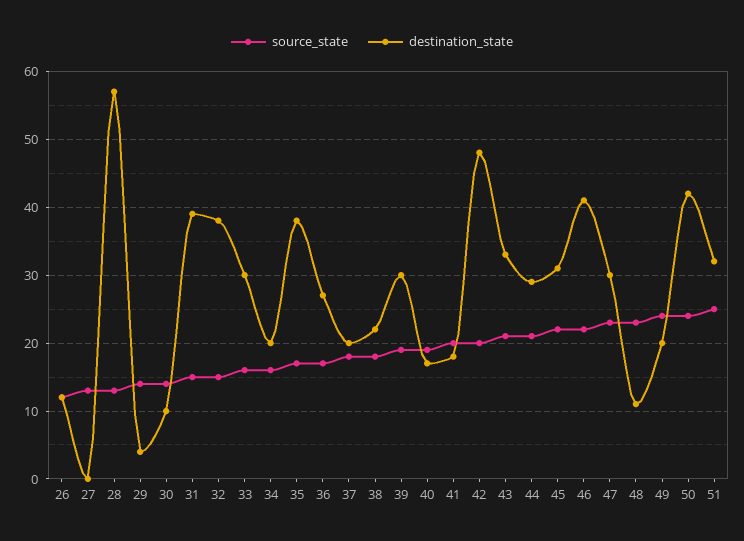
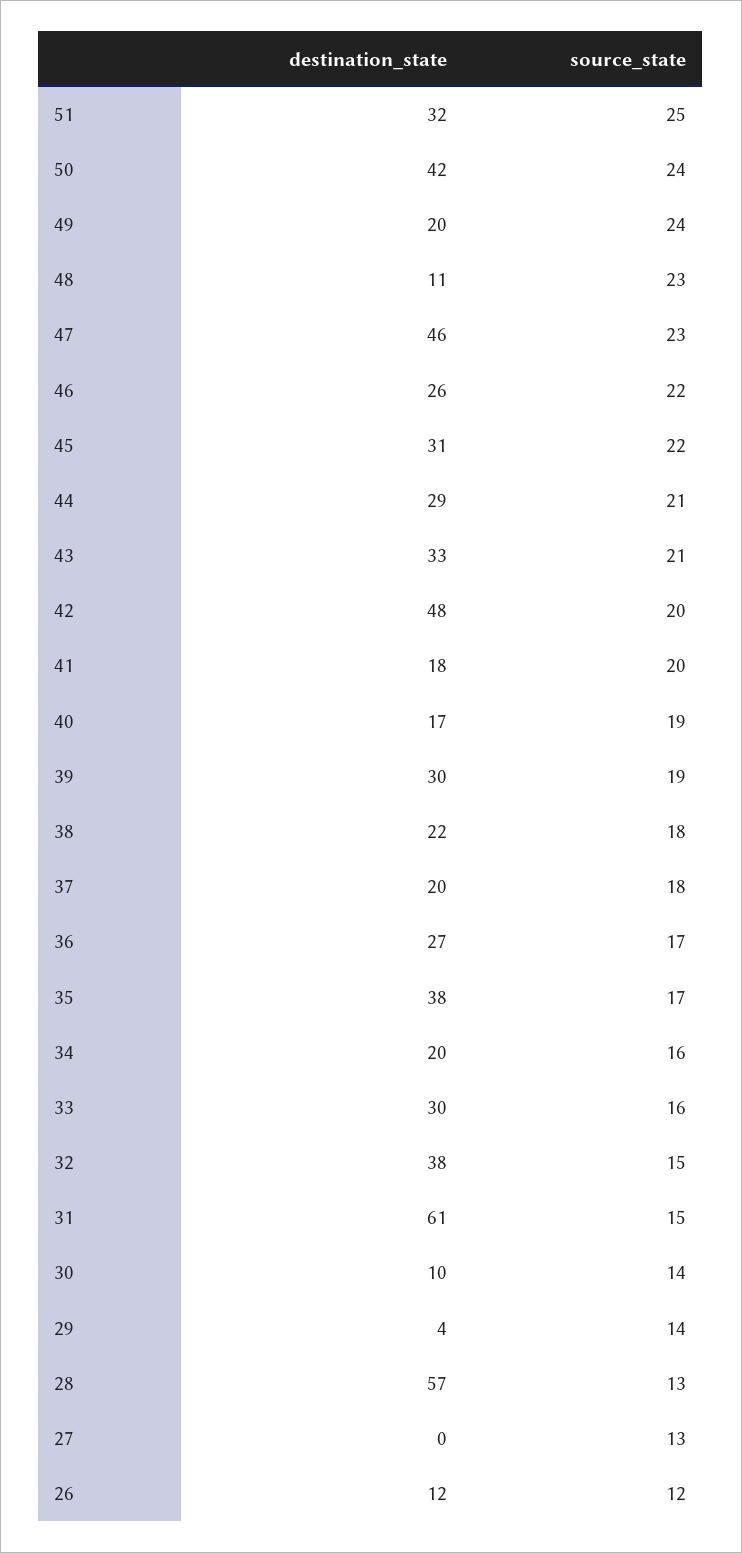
destination_state, 31: 39 -> 61
destination_state, 46: 41 -> 26
destination_state, 47: 30 -> 46

